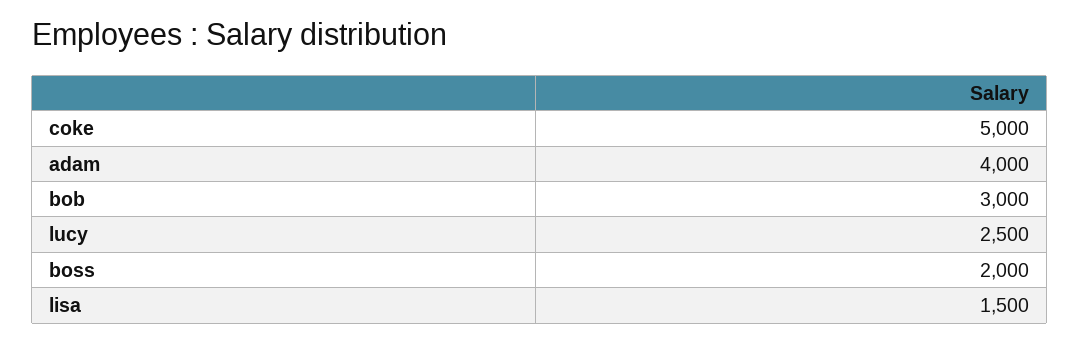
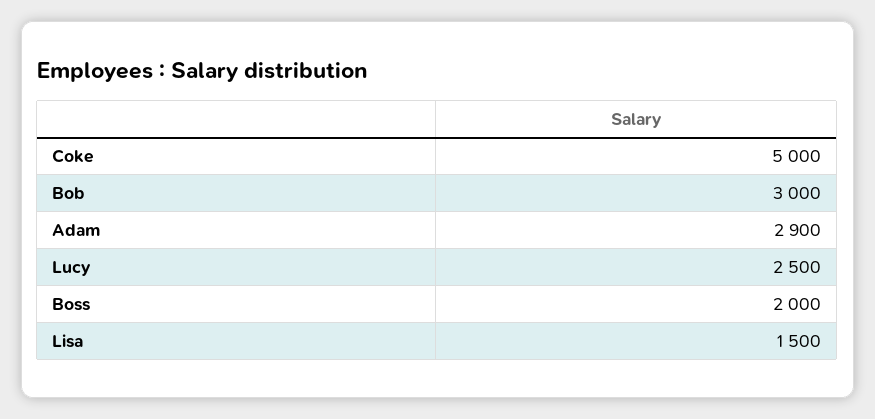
adam: 4000 -> 2900

